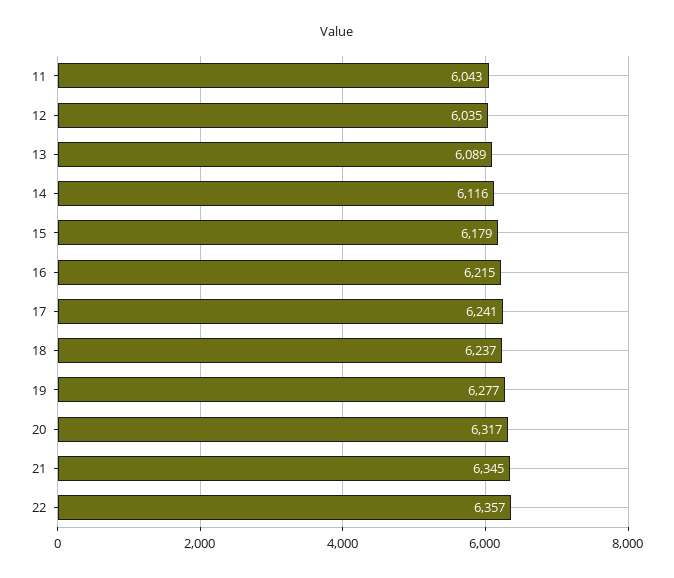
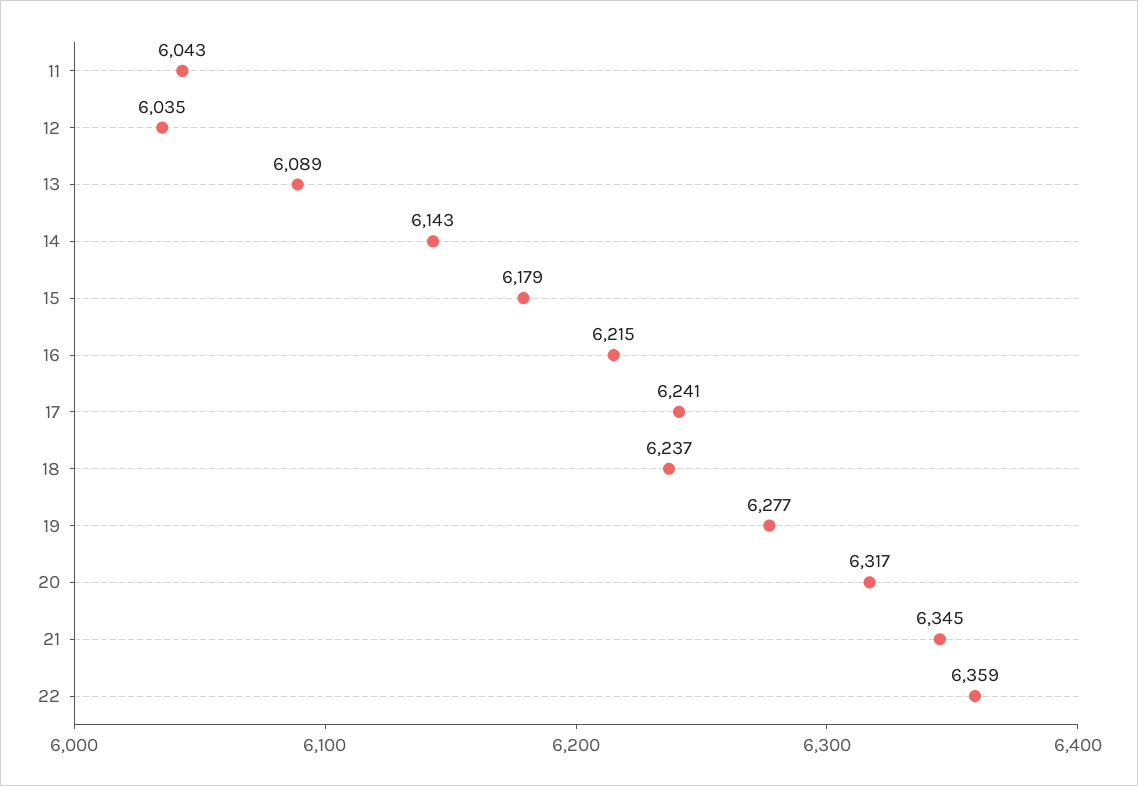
14: 6116 -> 6143
22: 6357 -> 6359

